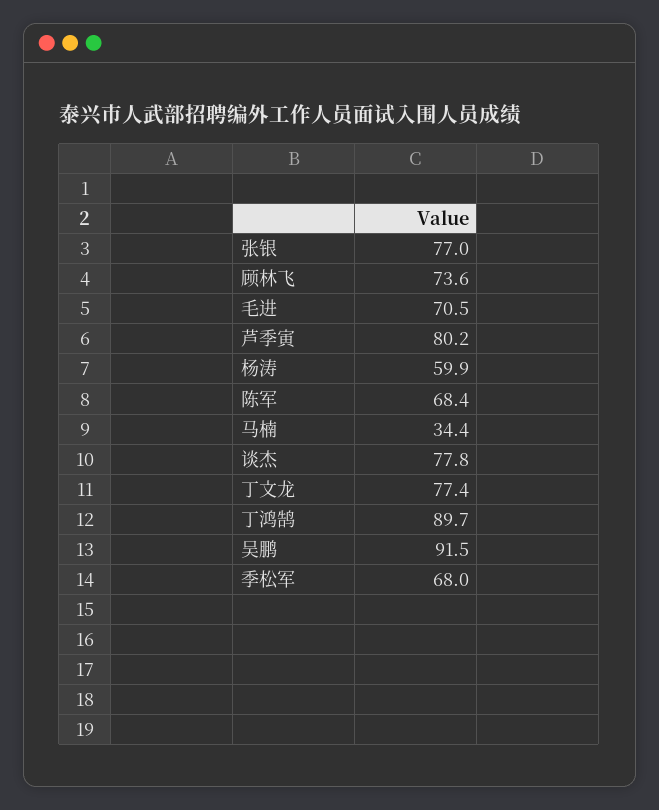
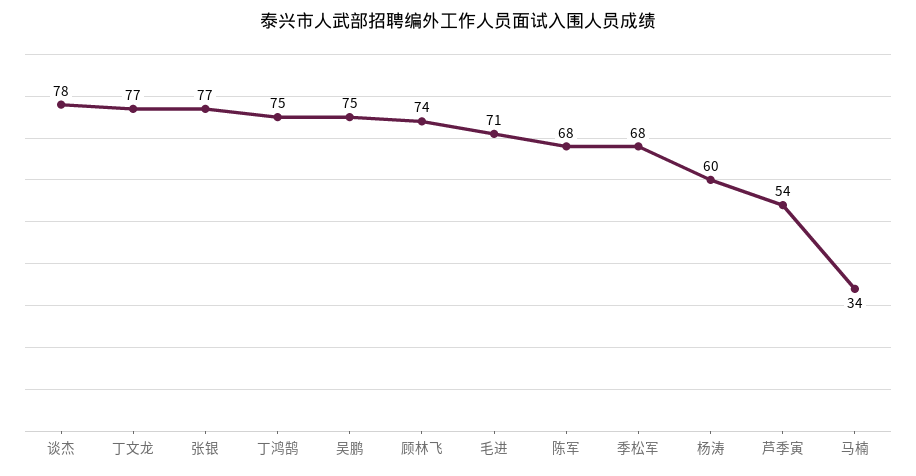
芦季寅: 80.2 -> 54
丁鸿鹄: 89.7 -> 75
吴鹏: 91.5 -> 75

